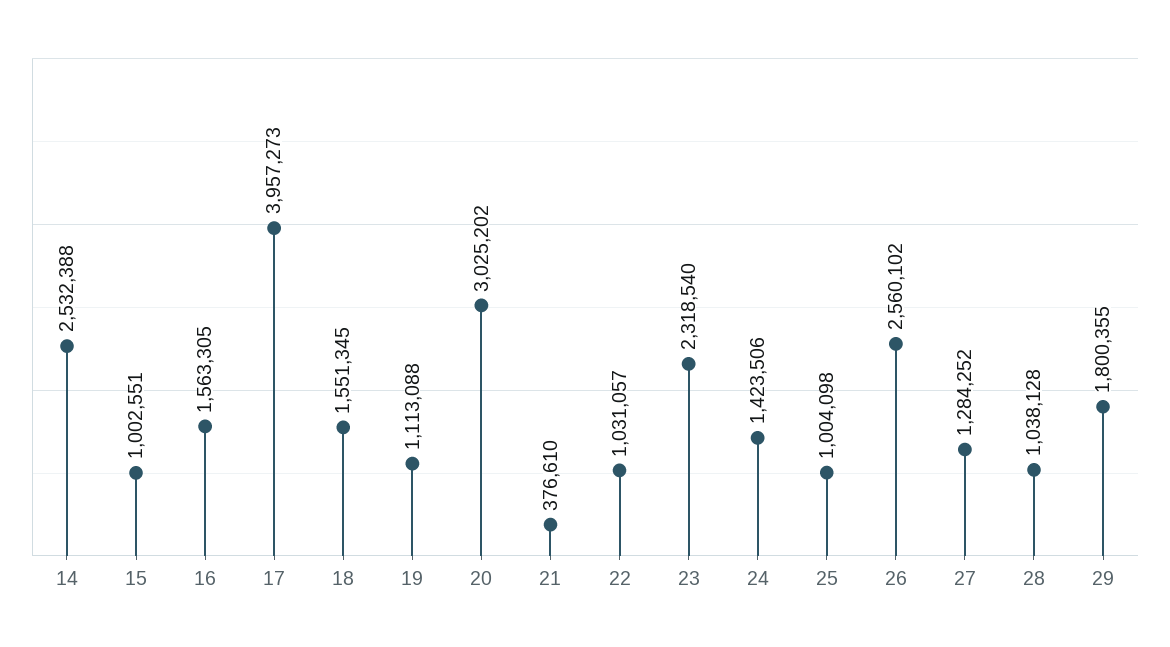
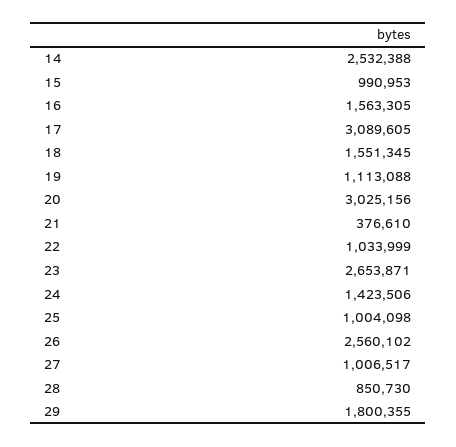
15: 1002551 -> 990953
17: 3957273 -> 3089605
20: 3025202 -> 3025156
22: 1031057 -> 1033999
23: 2318540 -> 2653871
27: 1284252 -> 1006517
28: 1038128 -> 850730

